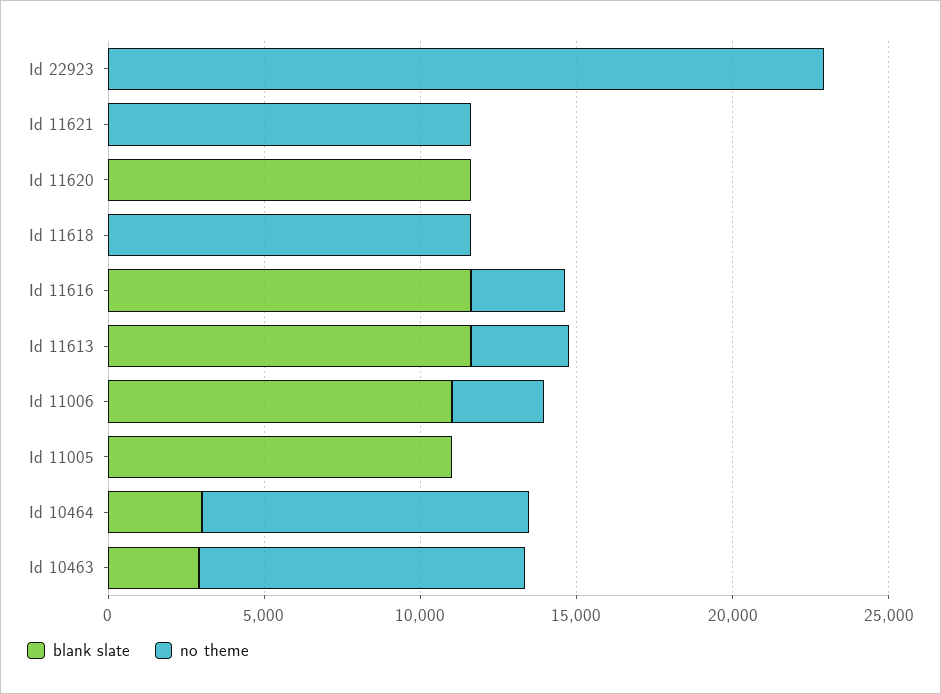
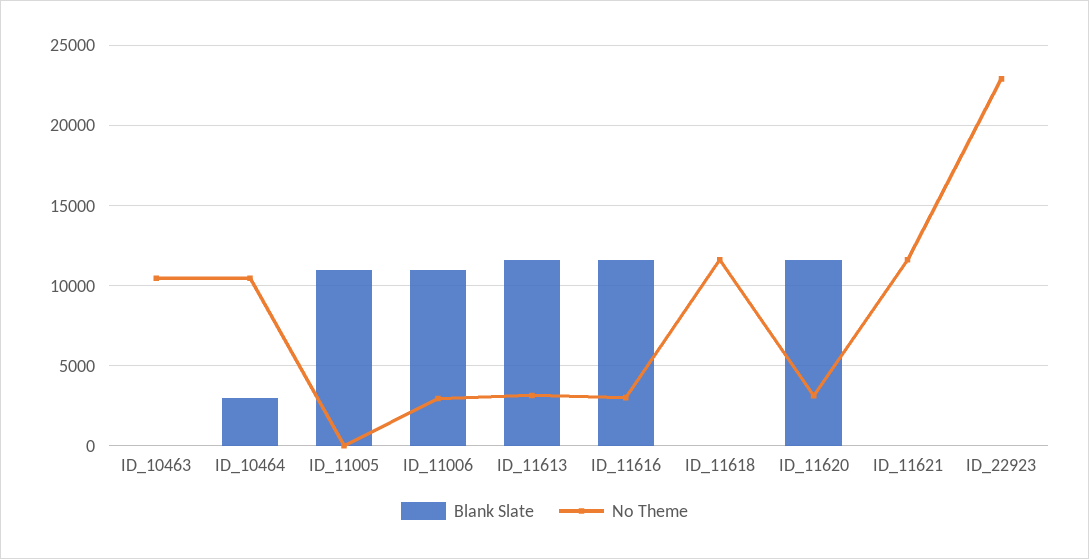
no theme, Id 11620: 0 -> 3000
blank slate, Id 10463: 3000 -> 0

